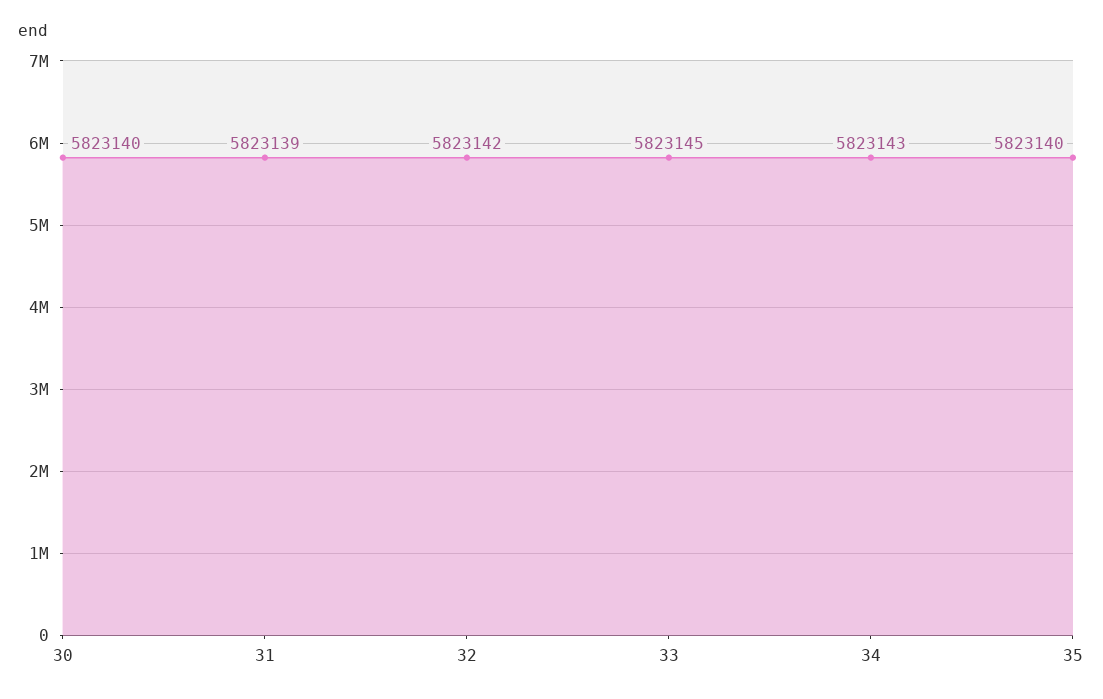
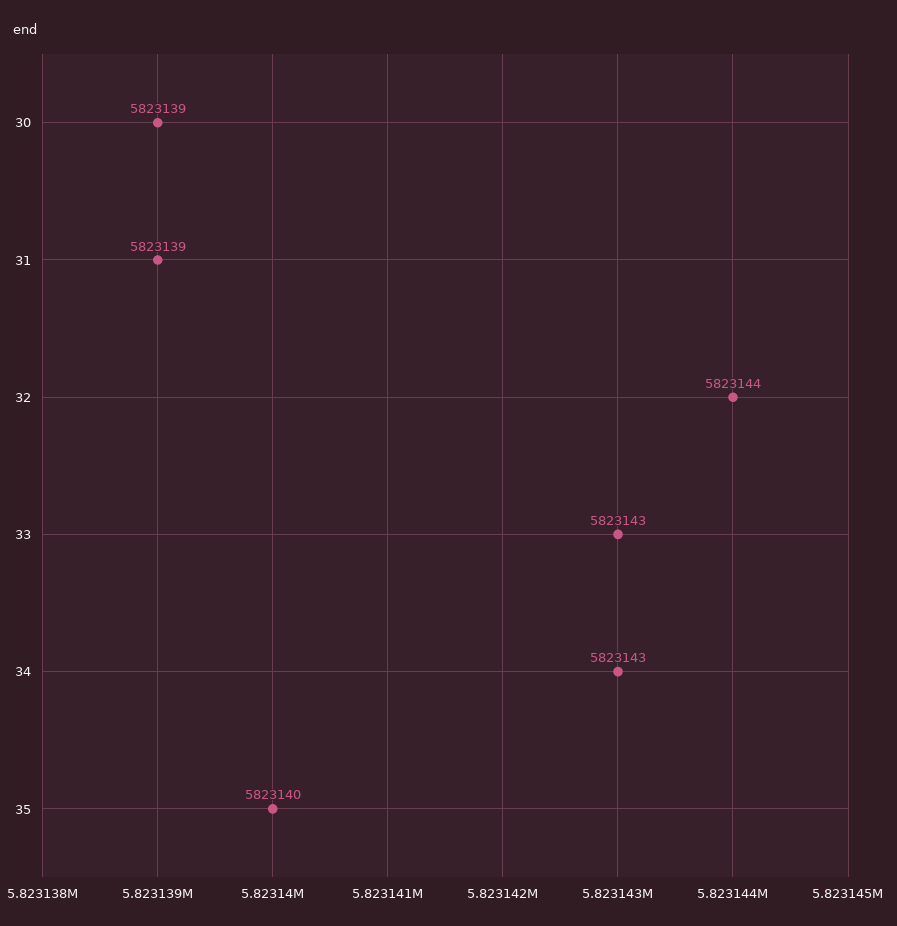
30: 5823140 -> 5823139
32: 5823142 -> 5823144
33: 5823145 -> 5823143

